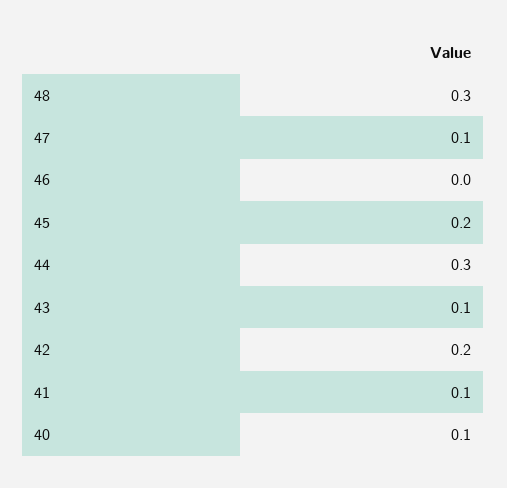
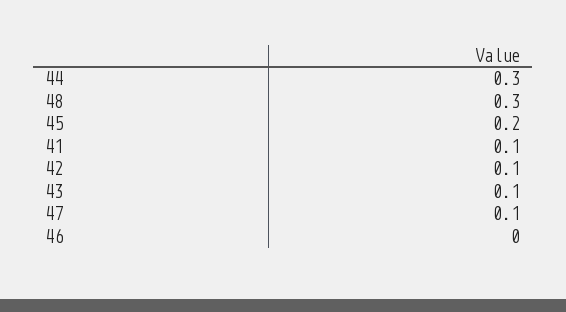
42: 0.2 -> 0.1
40: 0.1 -> none

